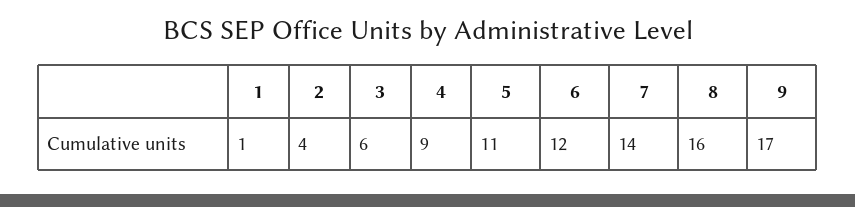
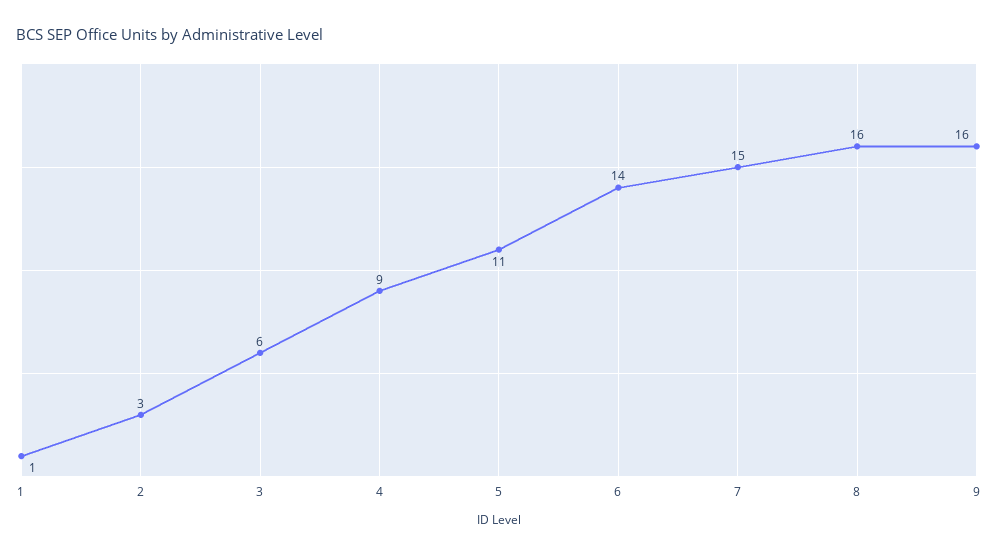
2: 4 -> 3
6: 12 -> 14
7: 14 -> 15
9: 17 -> 16

